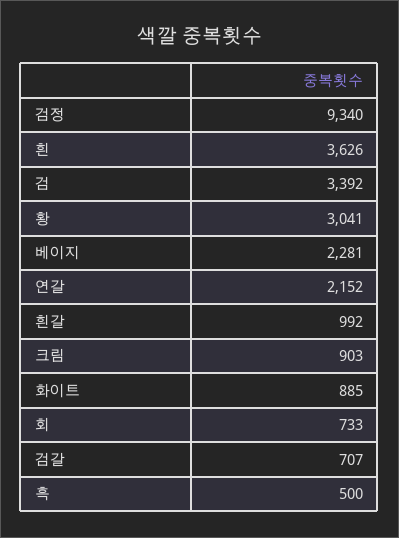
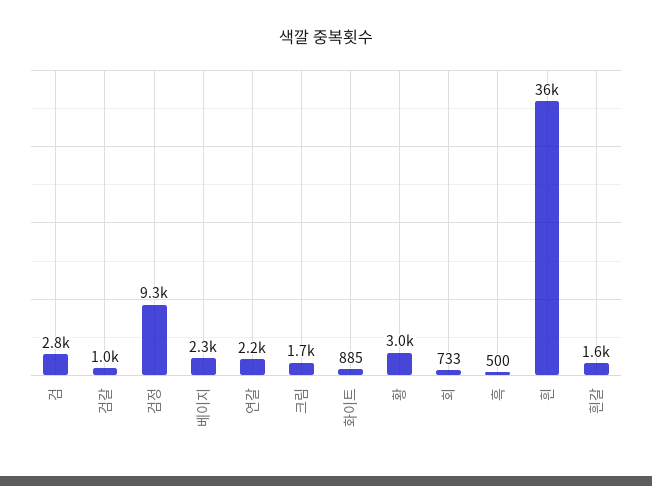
흰: 3626 -> 36000
검: 3392 -> 2800
흰갈: 992 -> 1600
크림: 903 -> 1700
검갈: 707 -> 1000

